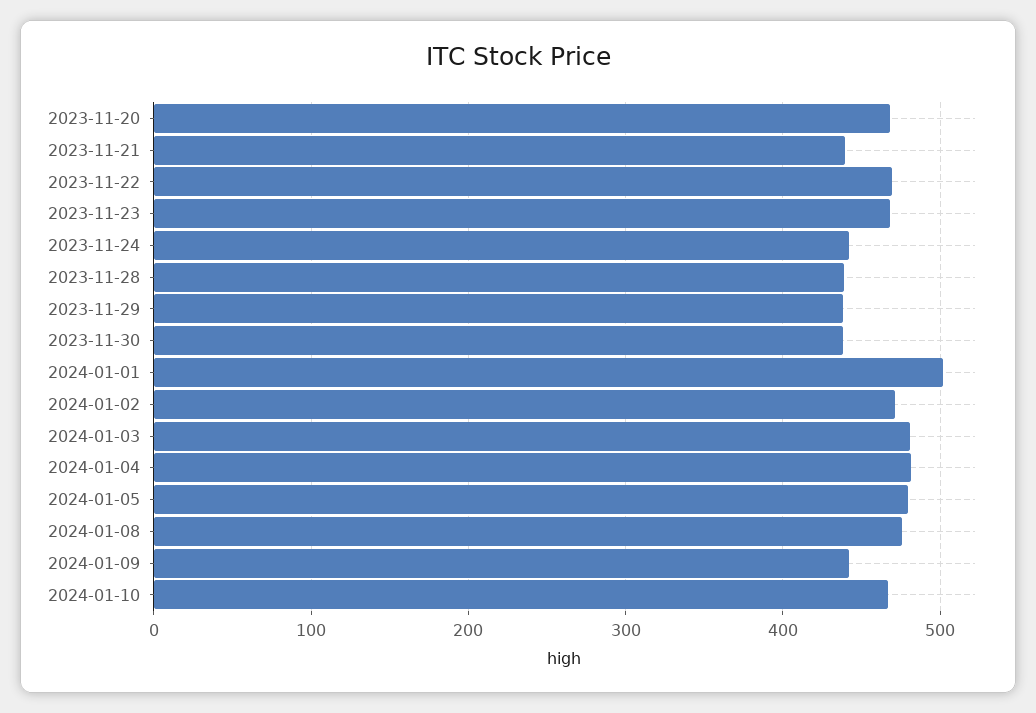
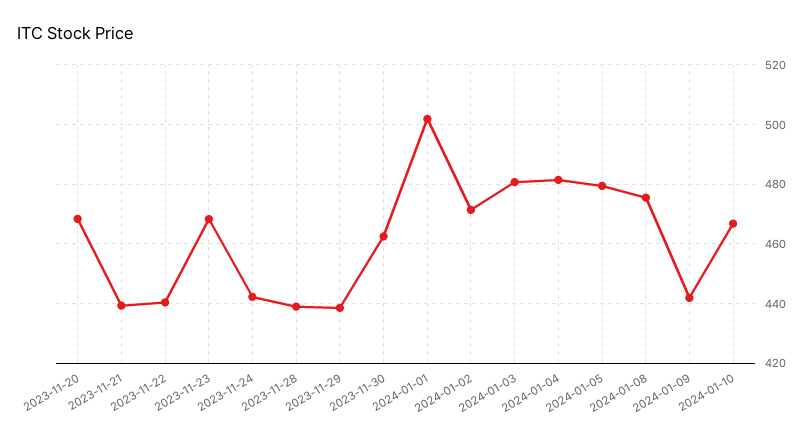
2023-11-22: 470 -> 440
2023-11-30: 440 -> 462.5

